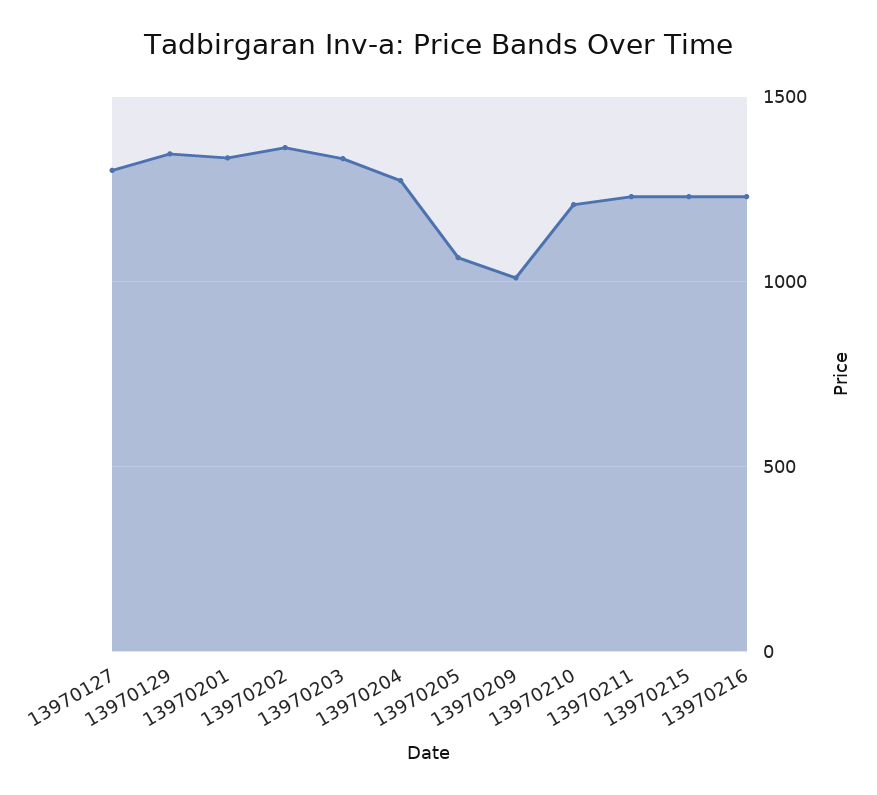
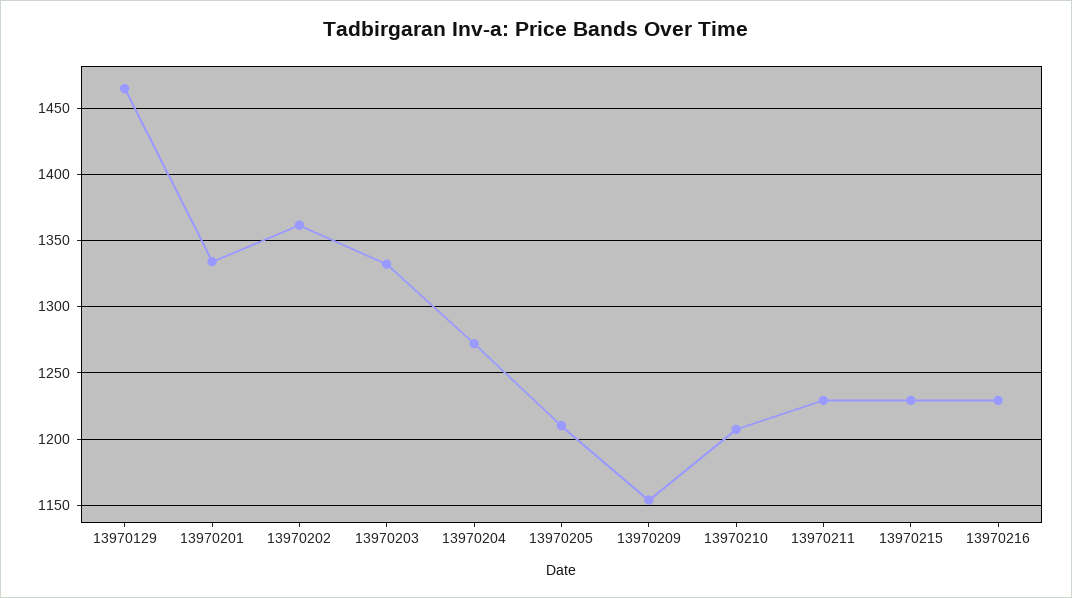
13970127: 1300 -> none
13970129: 1350 -> 1465
13970205: 1050 -> 1210
13970209: 1000 -> 1155

